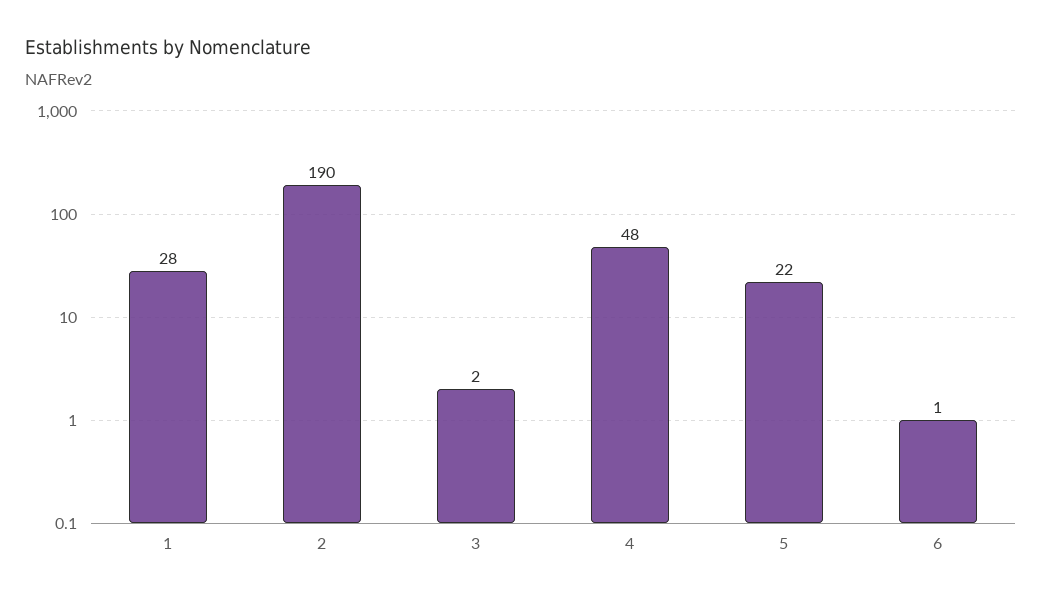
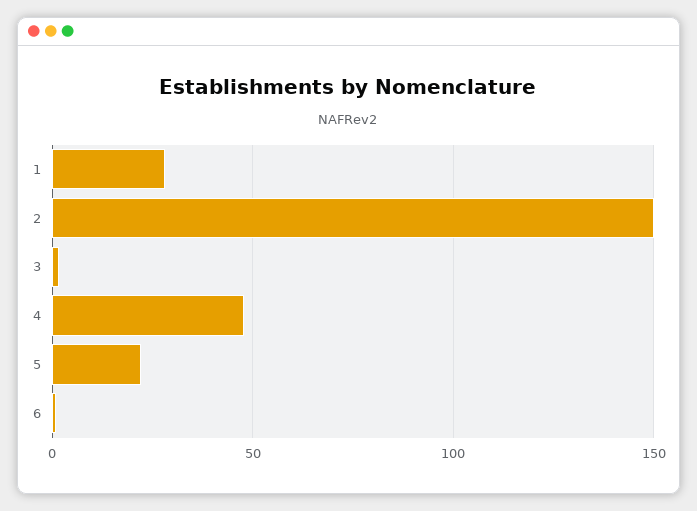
2: 190 -> 150

